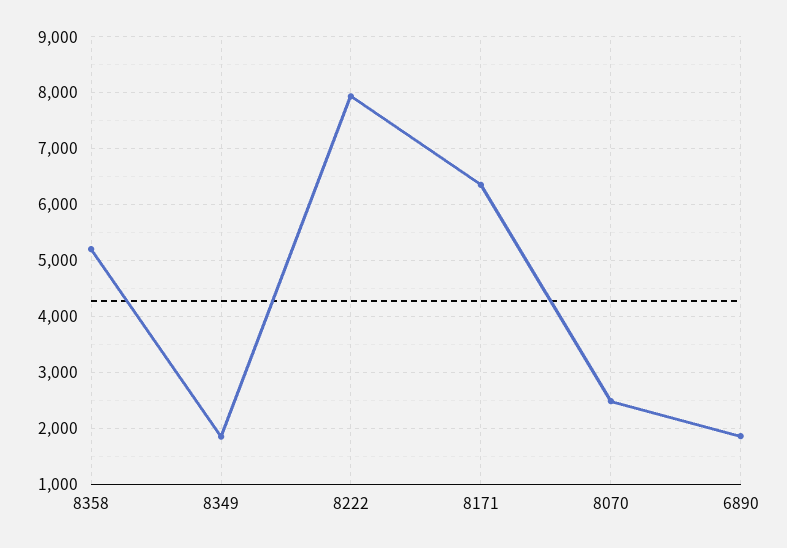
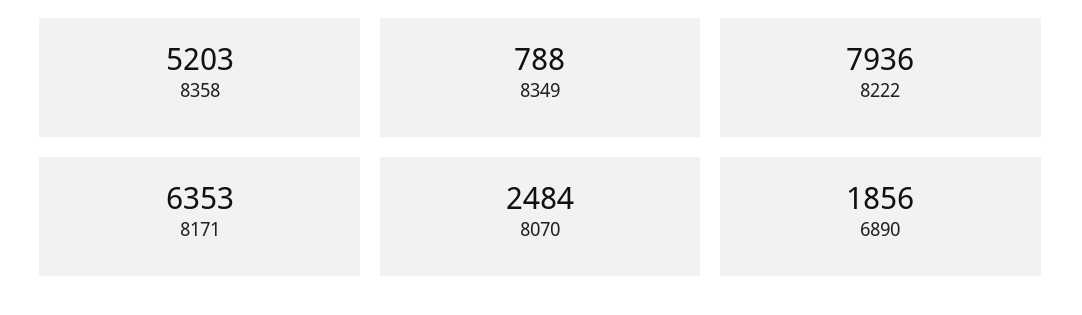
8349: 1800 -> 788

